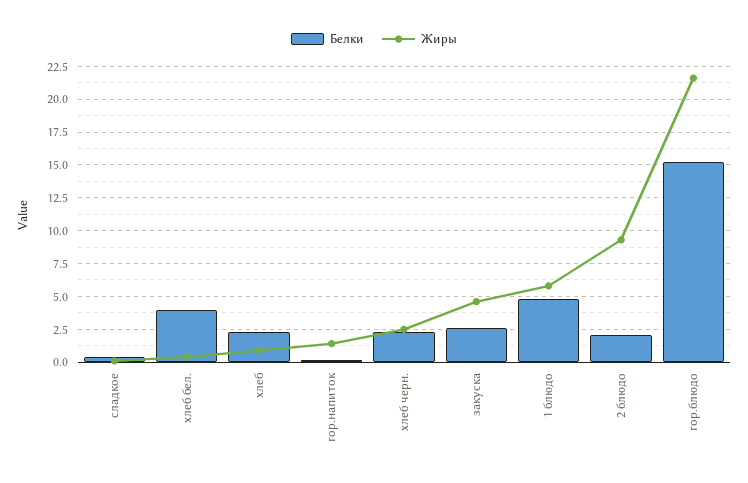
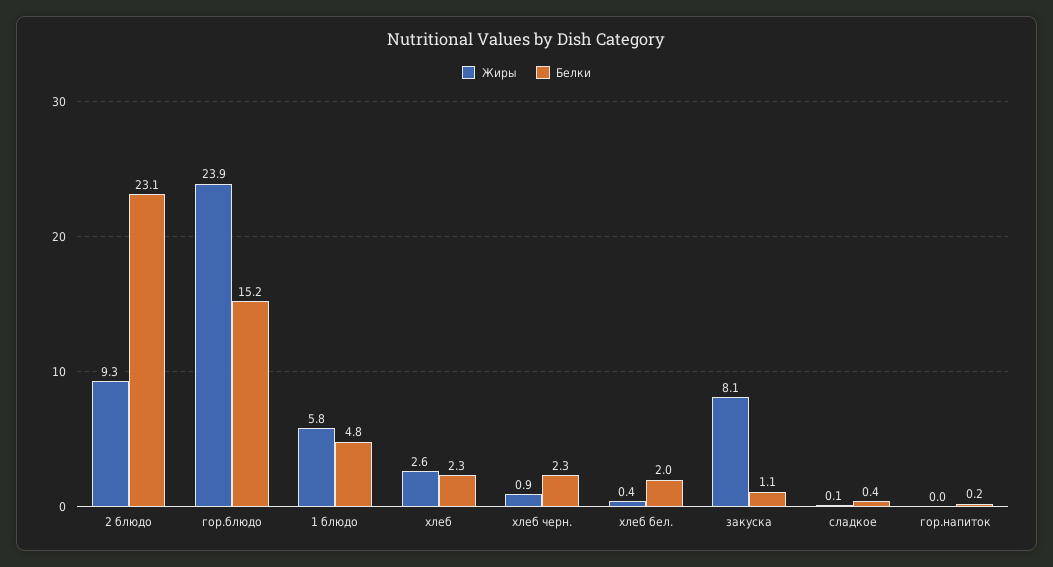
Белки, хлеб бел.: 4 -> 2
Жиры, хлеб: 1 -> 2.6
Жиры, гор.напиток: 1.5 -> 0
Жиры, хлеб черн.: 2.5 -> 0.9
Белки, закуска: 2.5 -> 1.1
Жиры, закуска: 4.5 -> 8.1
Белки, 2 блюдо: 2 -> 23.1
Жиры, гор.блюдо: 21.5 -> 23.9

